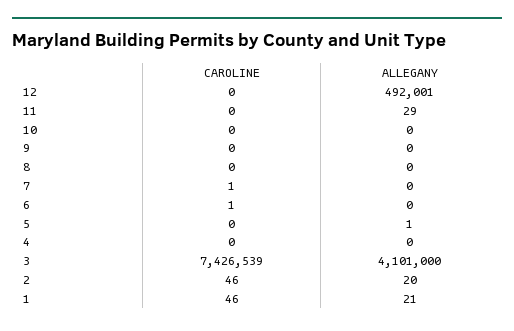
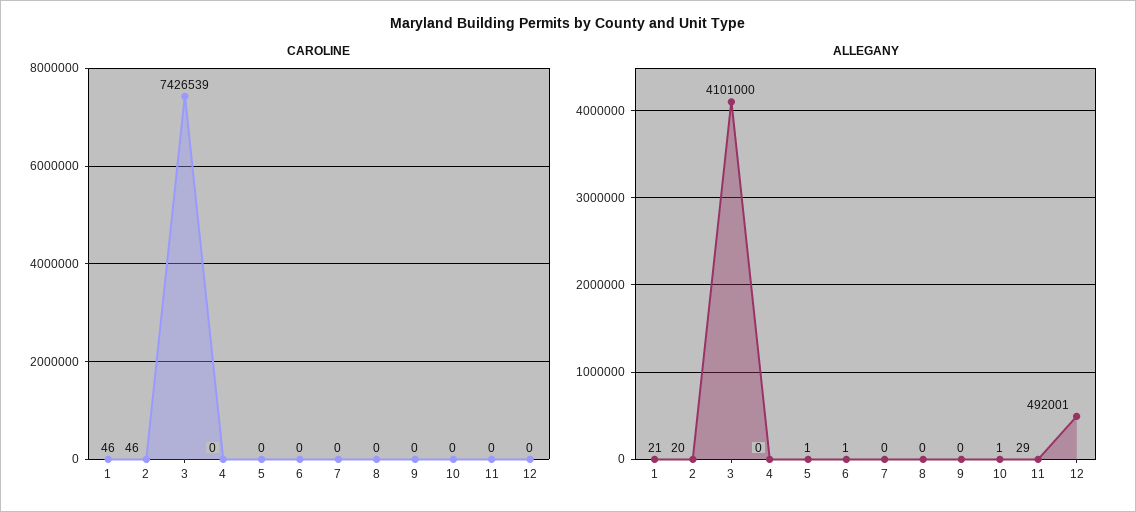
ALLEGANY, 10: 0 -> 1
CAROLINE, 7: 1 -> 0
CAROLINE, 6: 1 -> 0
ALLEGANY, 6: 0 -> 1

